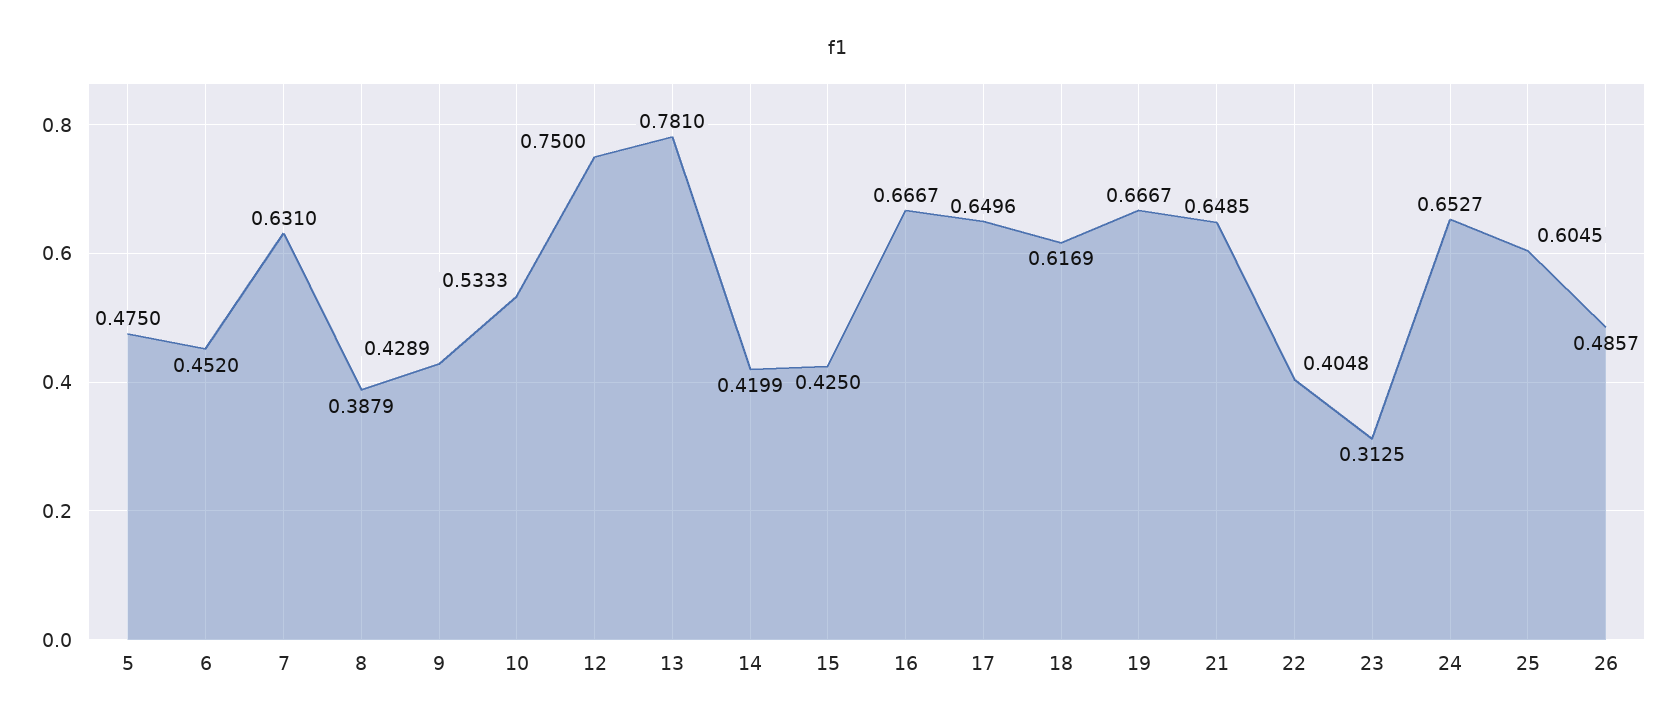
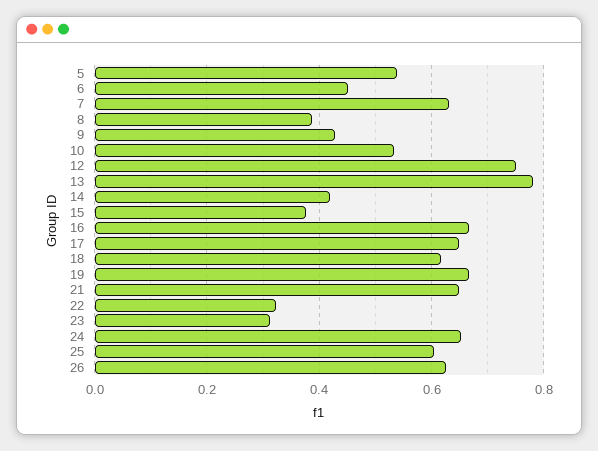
5: 0.475 -> 0.54
15: 0.425 -> 0.38
22: 0.4048 -> 0.32
26: 0.4857 -> 0.62

